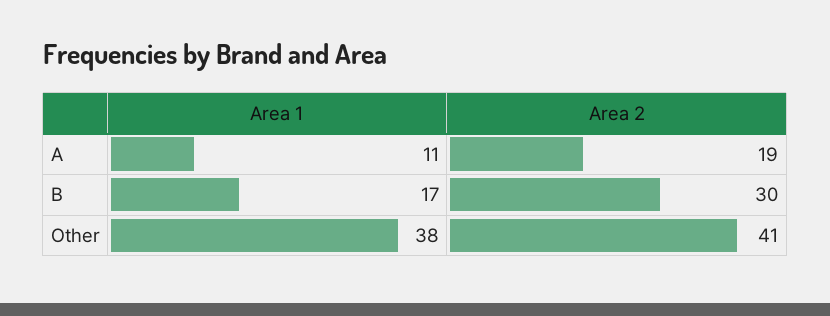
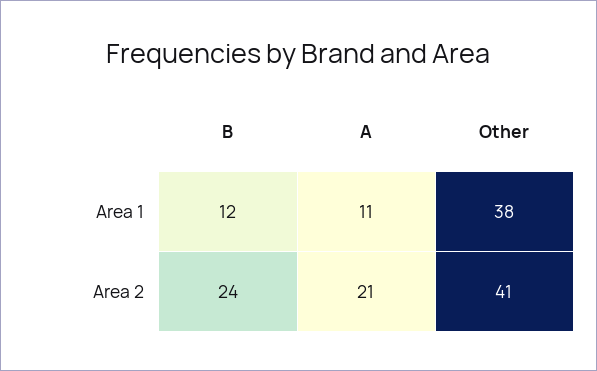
Area 2, A: 19 -> 21
Area 1, B: 17 -> 12
Area 2, B: 30 -> 24

